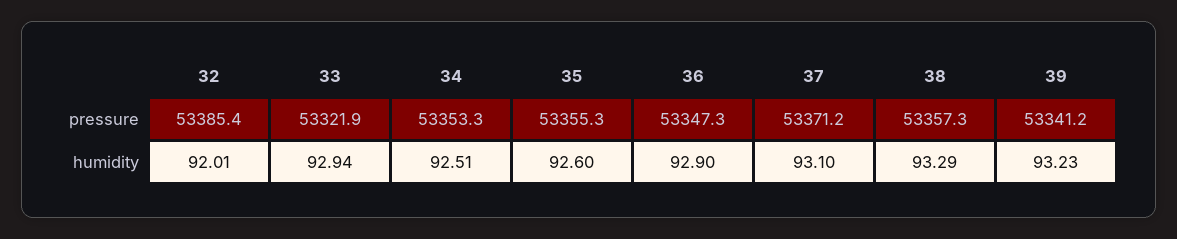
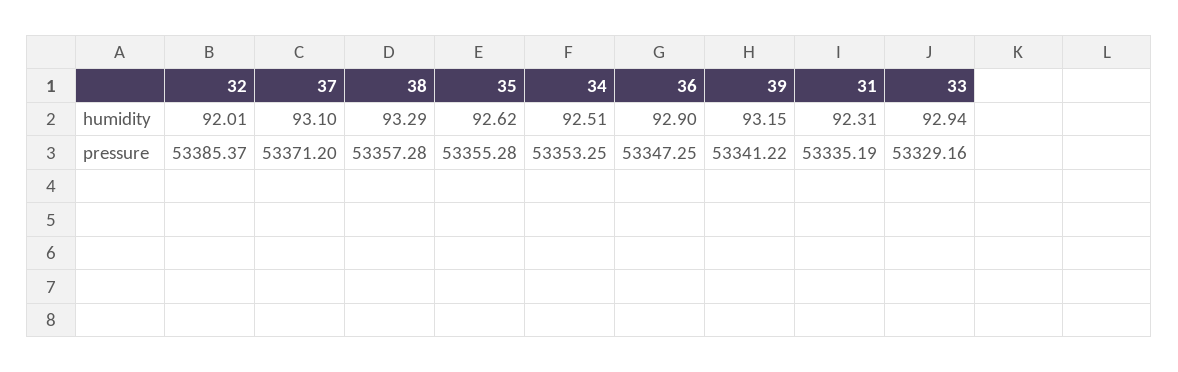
33, pressure: 53321.9 -> 53329.16
35, humidity: 92.6 -> 92.62
39, humidity: 93.23 -> 93.15
31, humidity: none -> 92.31
31, pressure: none -> 53335.19

